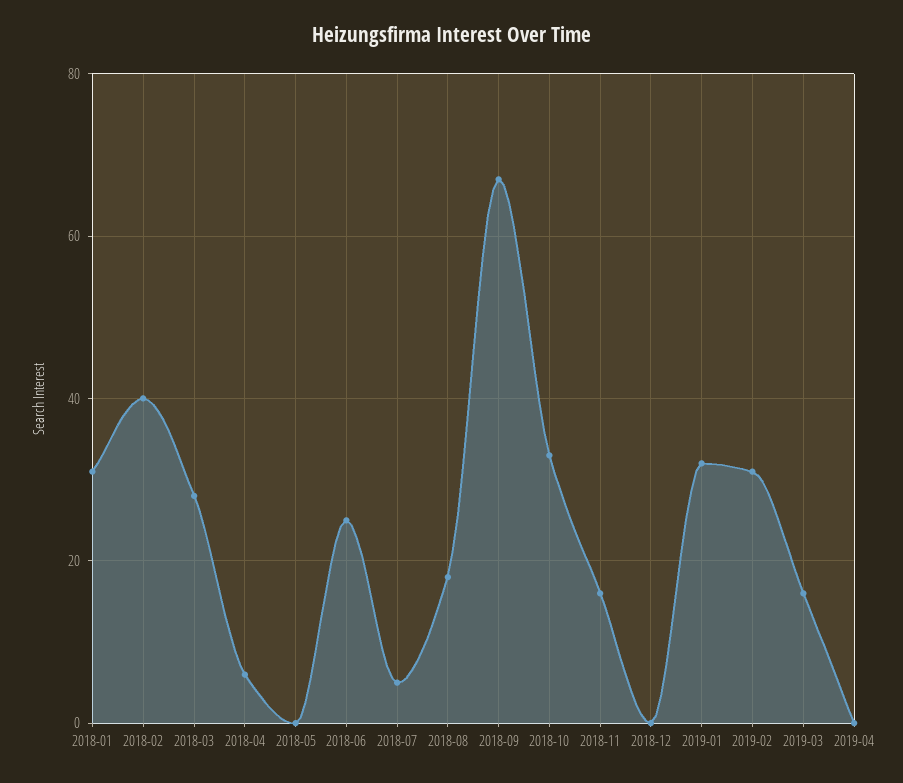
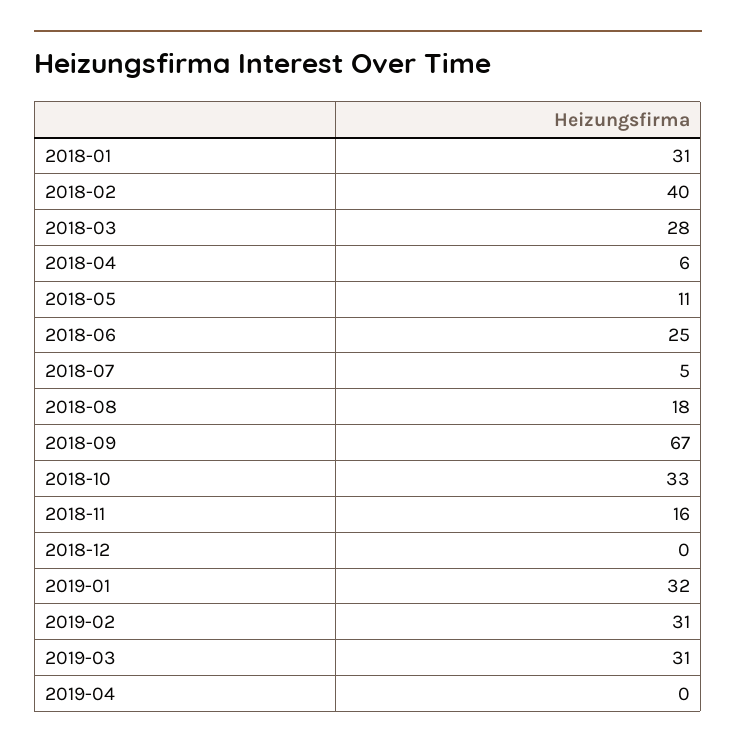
2018-05: 0 -> 11
2019-03: 15 -> 31

